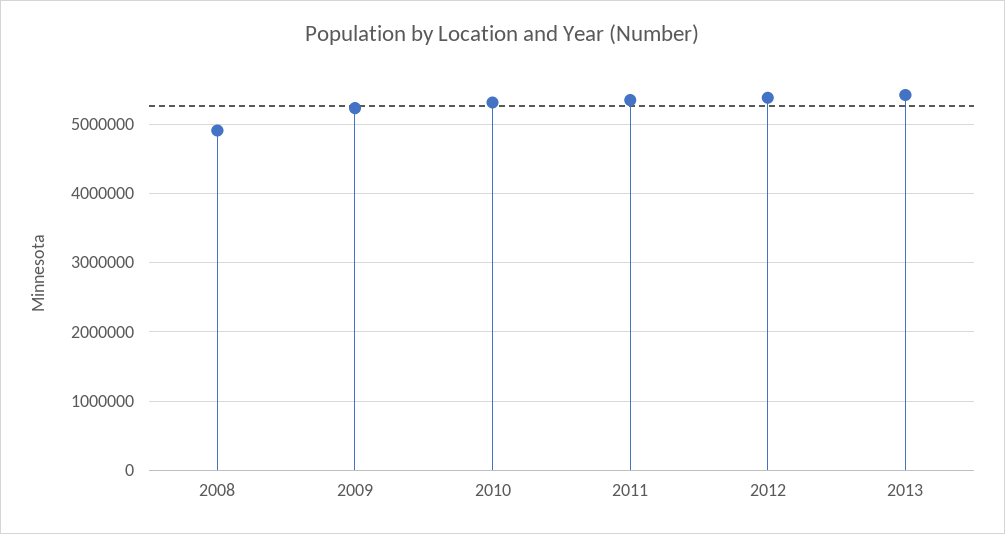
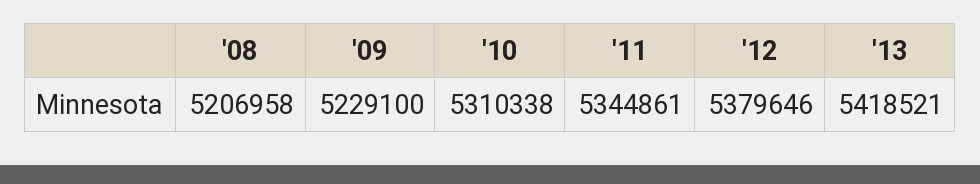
2008: 4900000 -> 5206958

